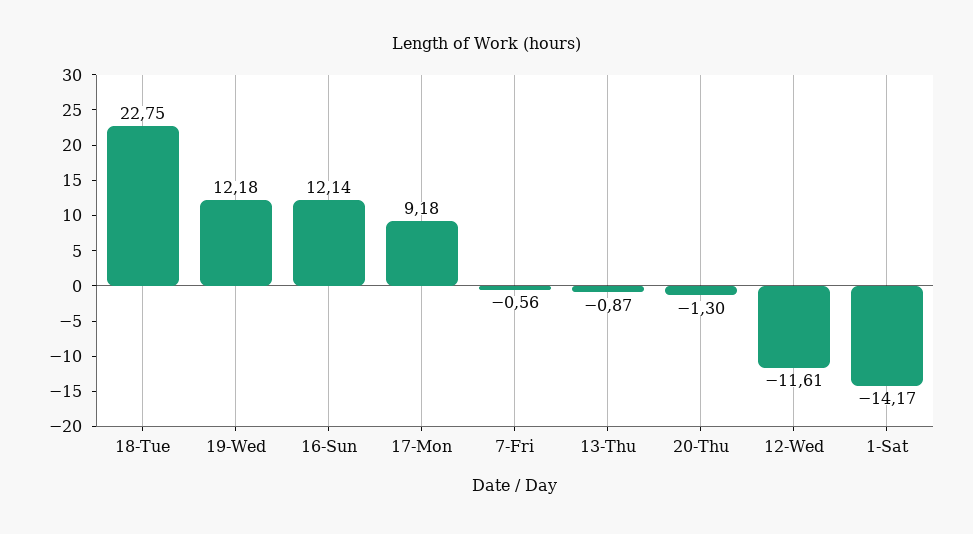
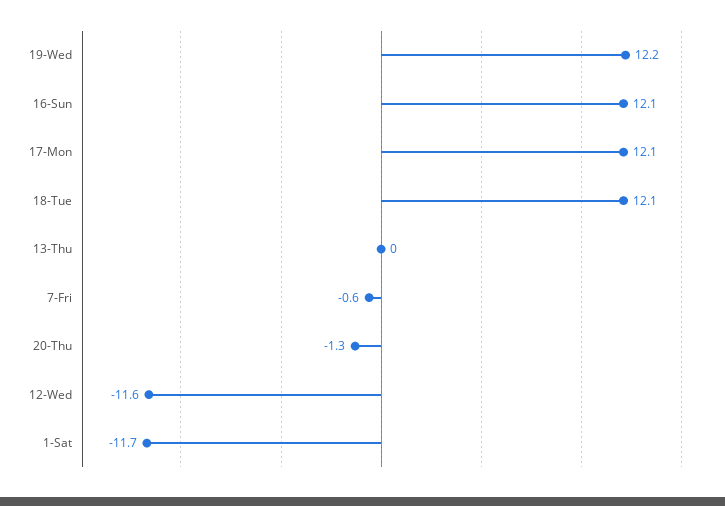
18-Tue: 22.75 -> 12.1
17-Mon: 9.18 -> 12.1
13-Thu: -0.87 -> 0
1-Sat: -14.17 -> -11.7

